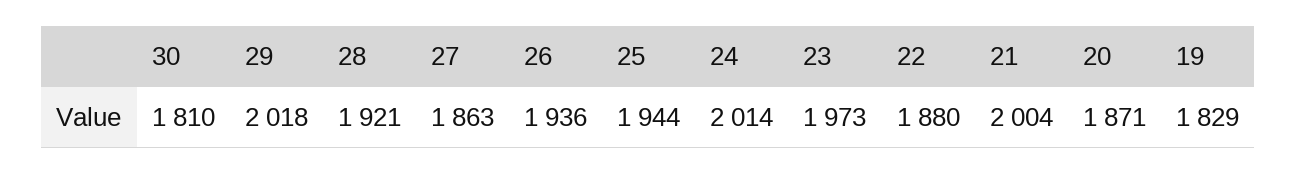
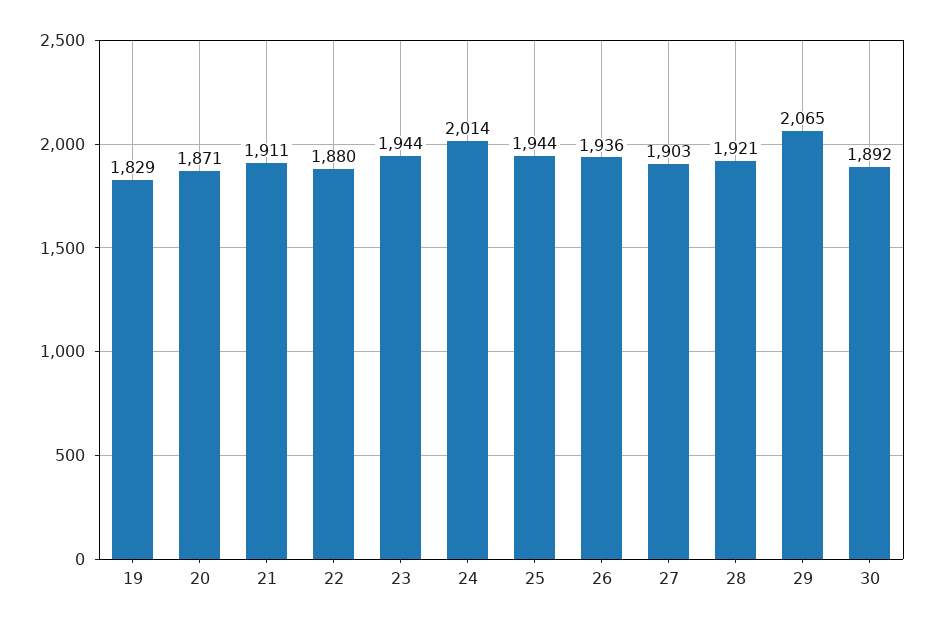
30: 1810 -> 1892
29: 2018 -> 2065
27: 1863 -> 1903
23: 1973 -> 1944
21: 2004 -> 1911

